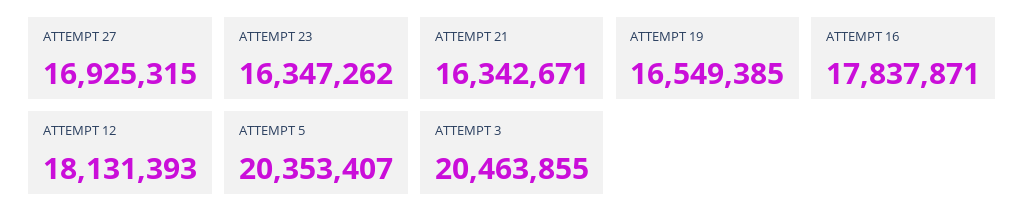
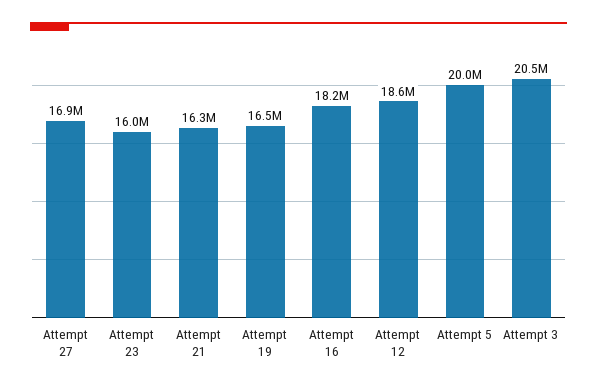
ATTEMPT 23: 16347262 -> 16000000
ATTEMPT 16: 17837871 -> 18200000
ATTEMPT 12: 18131393 -> 18600000
ATTEMPT 5: 20353407 -> 20000000

